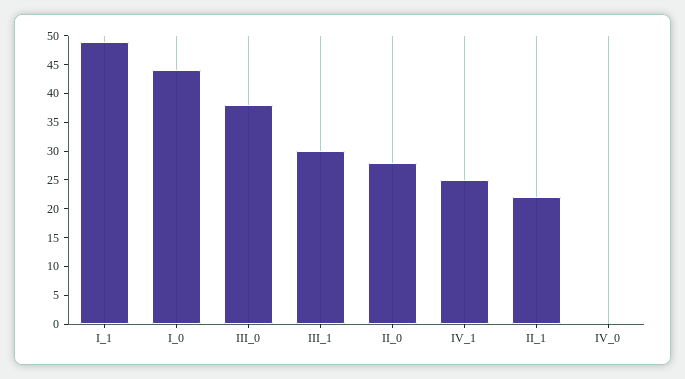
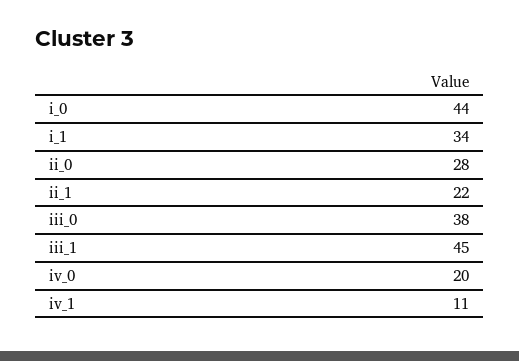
I_1: 50 -> 34
III_1: 30 -> 45
IV_1: 25 -> 11
IV_0: 0 -> 20

